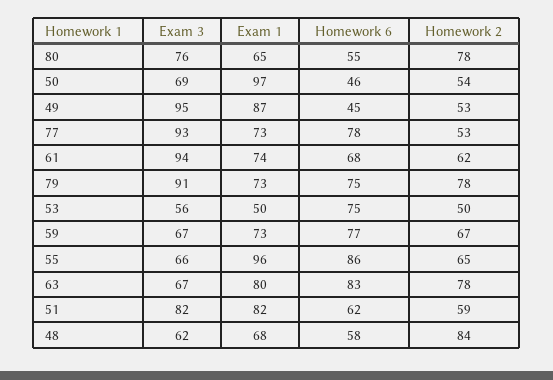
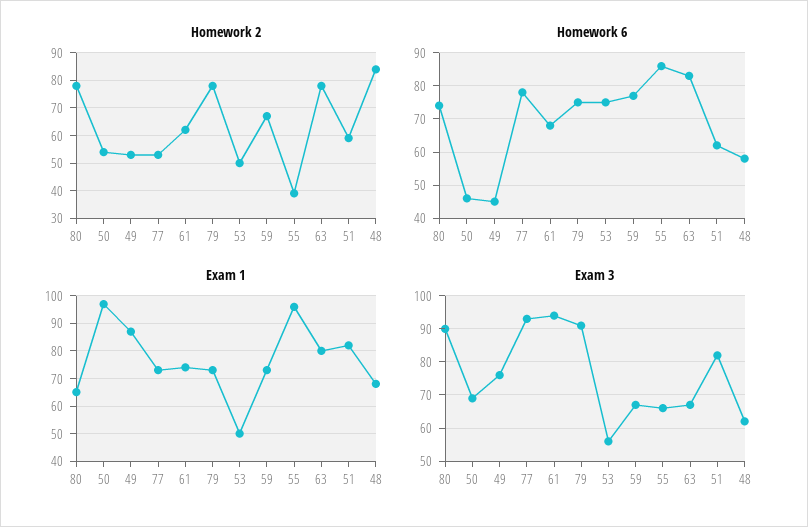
Exam 3, 80: 76 -> 90
Homework 6, 80: 55 -> 75
Exam 3, 49: 95 -> 75
Homework 2, 55: 65 -> 40

